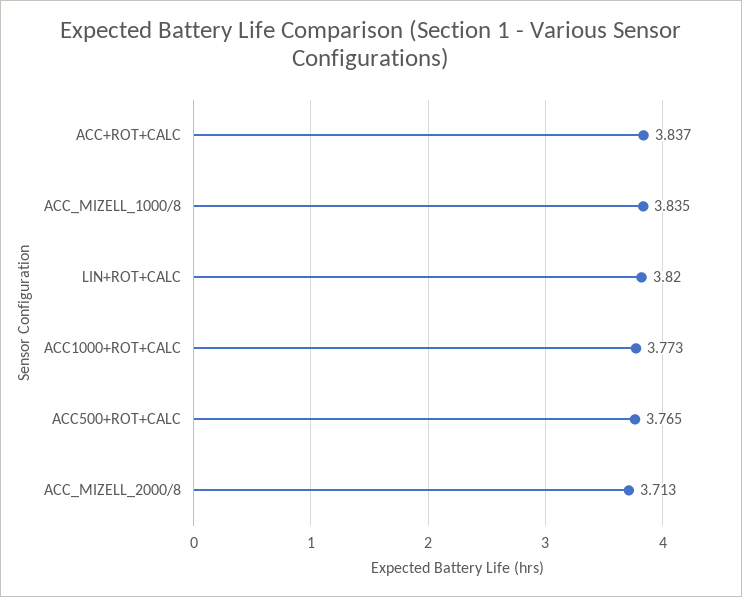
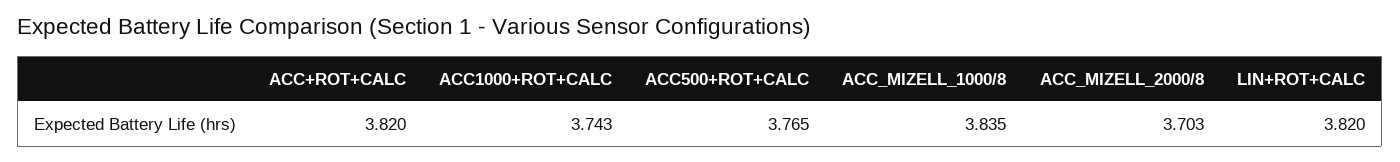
ACC+ROT+CALC: 3.837 -> 3.82
ACC1000+ROT+CALC: 3.773 -> 3.743
ACC_MIZELL_2000/8: 3.713 -> 3.703

